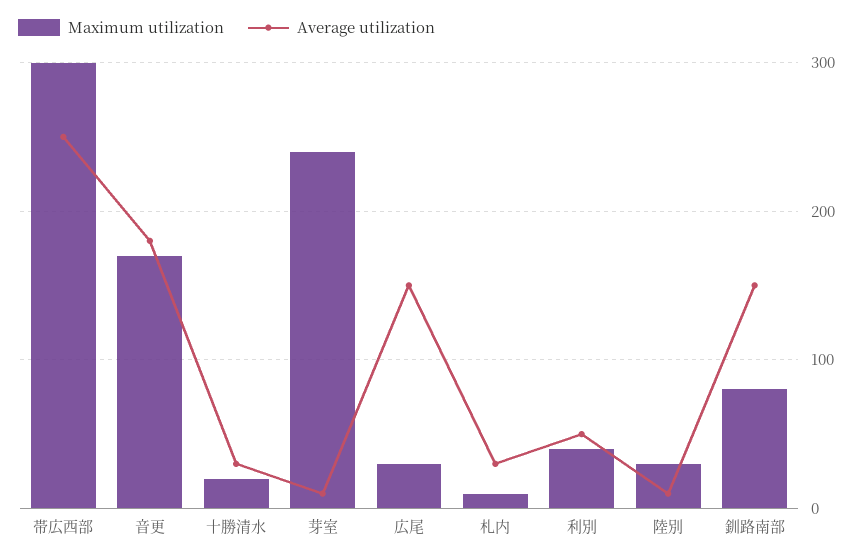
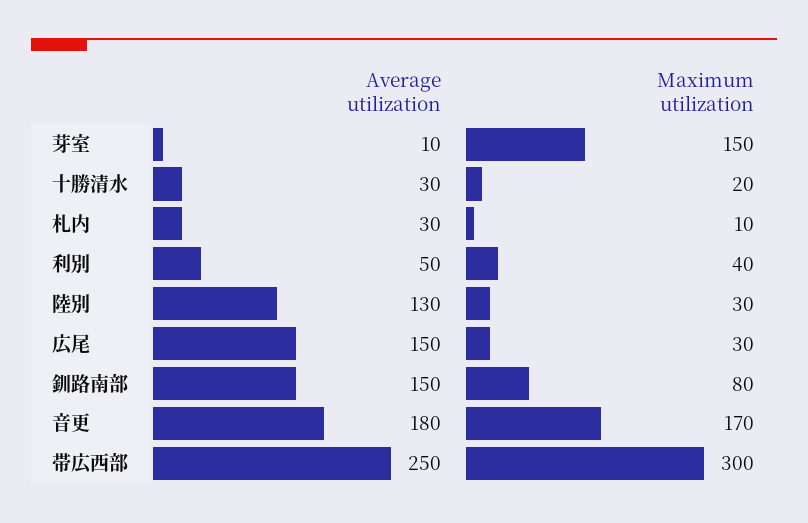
Maximum utilization, 芽室: 240 -> 150
Average utilization, 陸別: 10 -> 130

